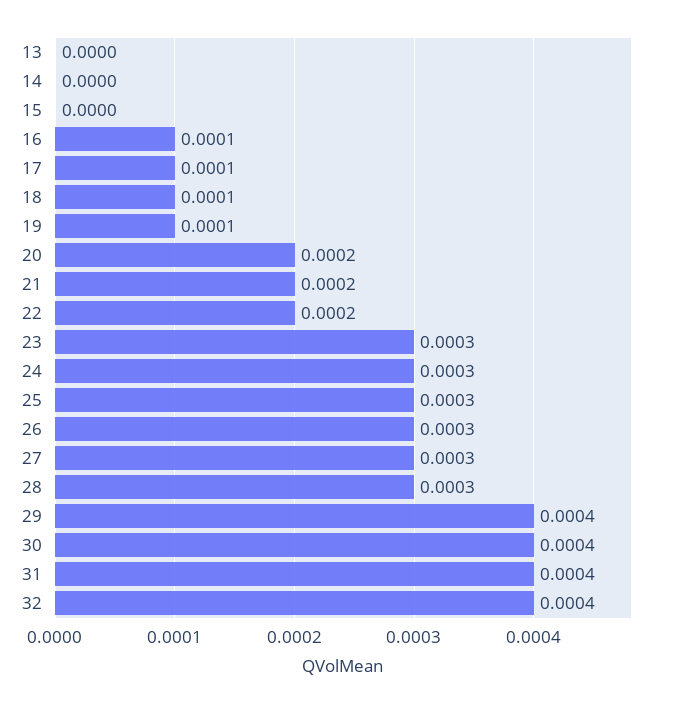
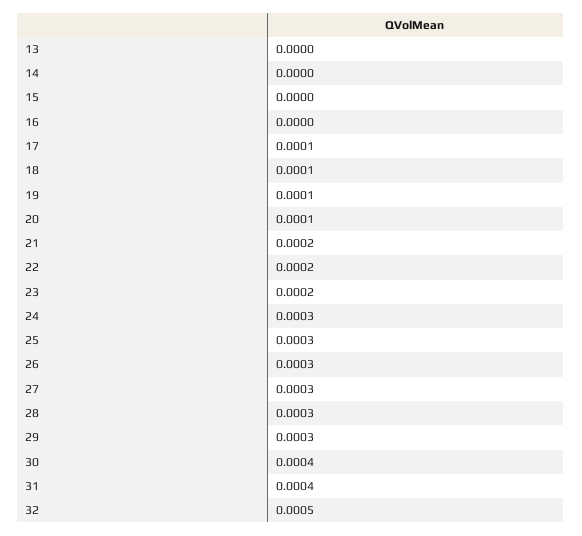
16: 0.0001 -> 0
20: 0.0002 -> 0.0001
23: 0.0003 -> 0.0002
29: 0.0004 -> 0.0003
32: 0.0004 -> 0.0005

